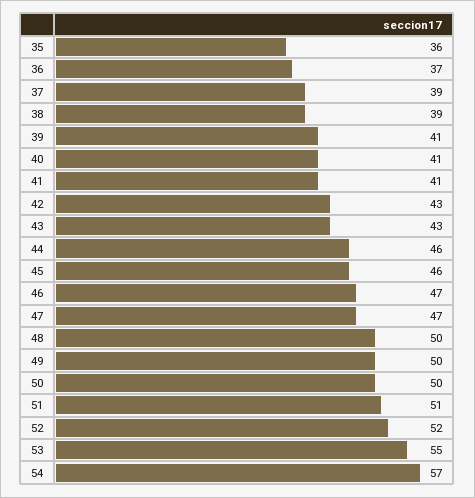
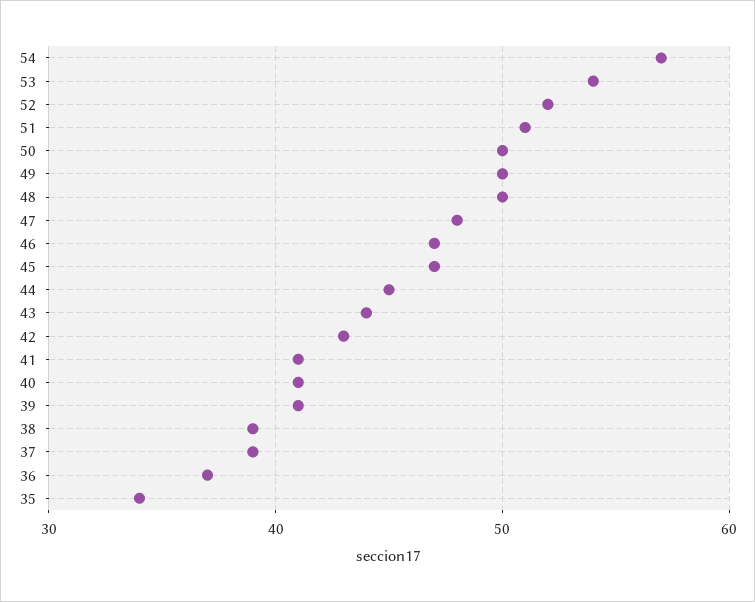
35: 36 -> 34
43: 43 -> 44
44: 46 -> 45
45: 46 -> 47
47: 47 -> 48
53: 55 -> 54

